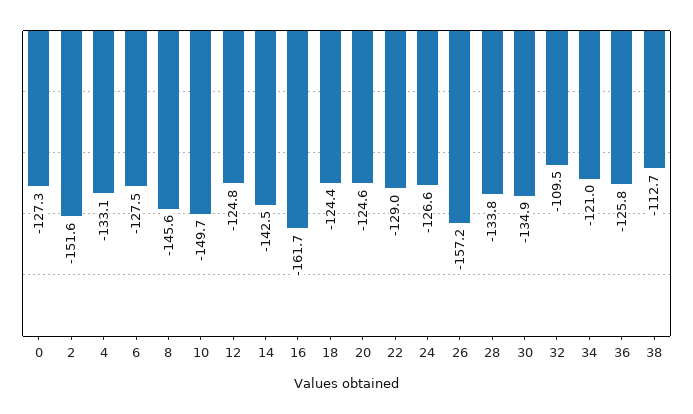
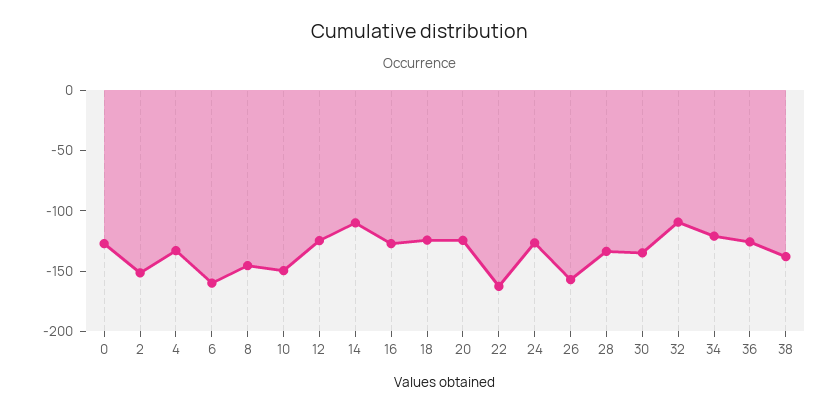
6: -127.5 -> -160
14: -142.5 -> -110
16: -161.7 -> -130
22: -129 -> -160
38: -112.7 -> -140

